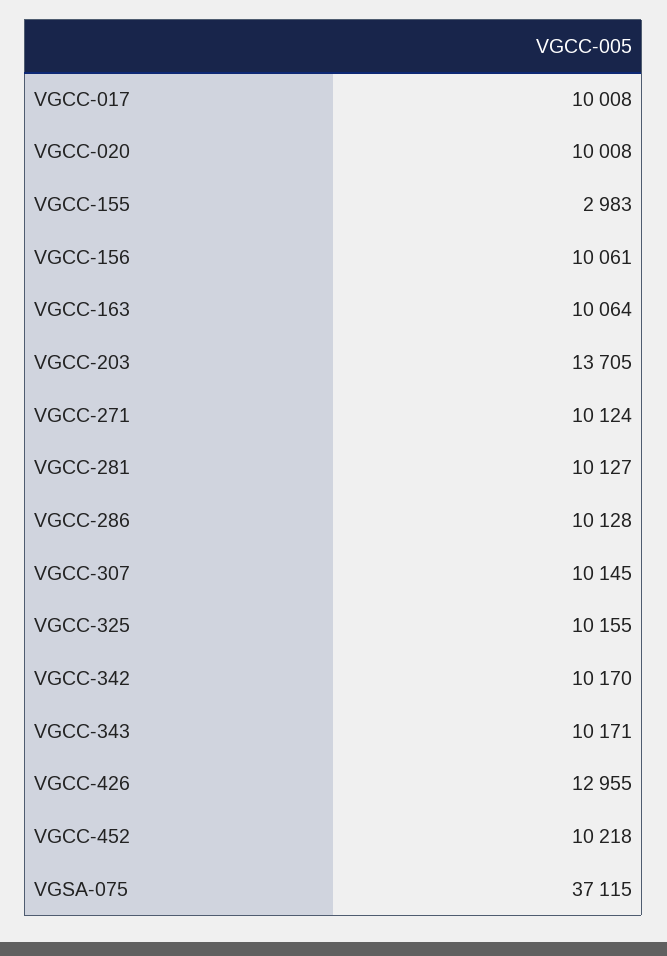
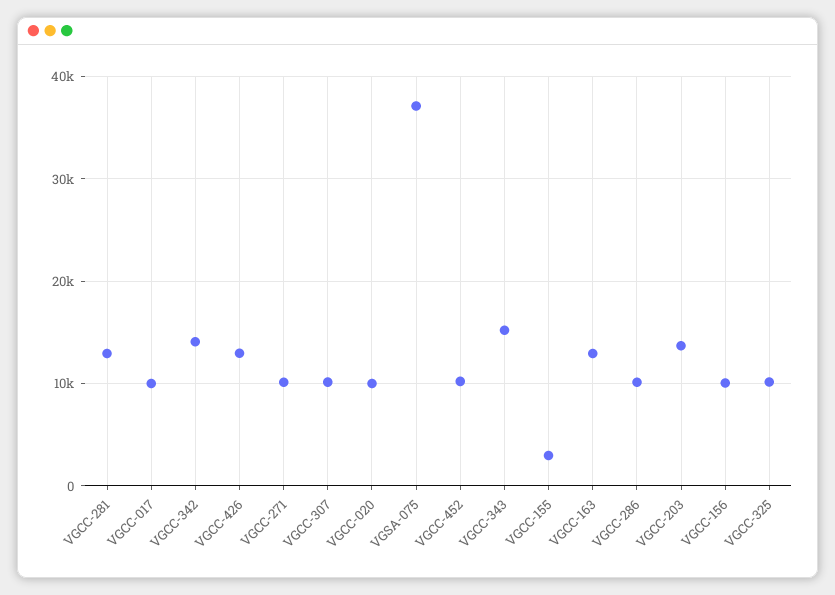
VGCC-163: 10064 -> 13000
VGCC-281: 10127 -> 13000
VGCC-342: 10170 -> 14000
VGCC-343: 10171 -> 15000

